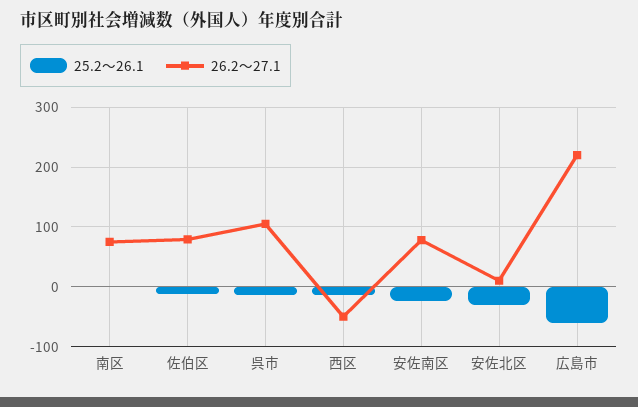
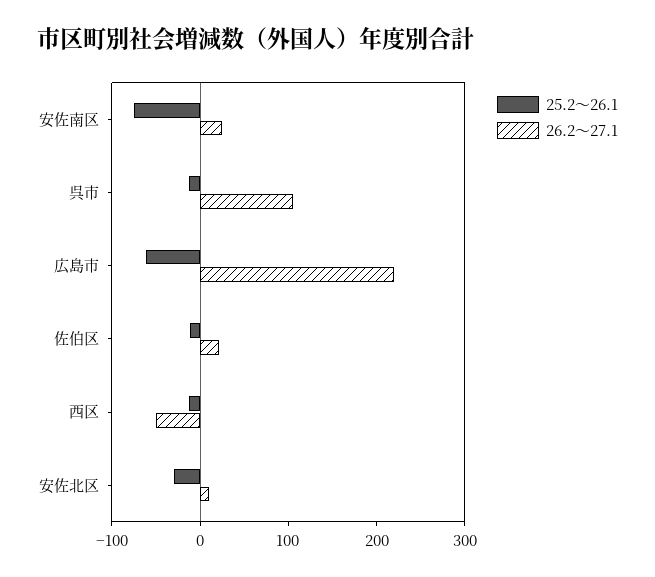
25.2～26.1, 南区: 0 -> none
26.2～27.1, 南区: 80 -> none
26.2～27.1, 佐伯区: 80 -> 20
25.2～26.1, 安佐南区: -20 -> -80
26.2～27.1, 安佐南区: 80 -> 20

